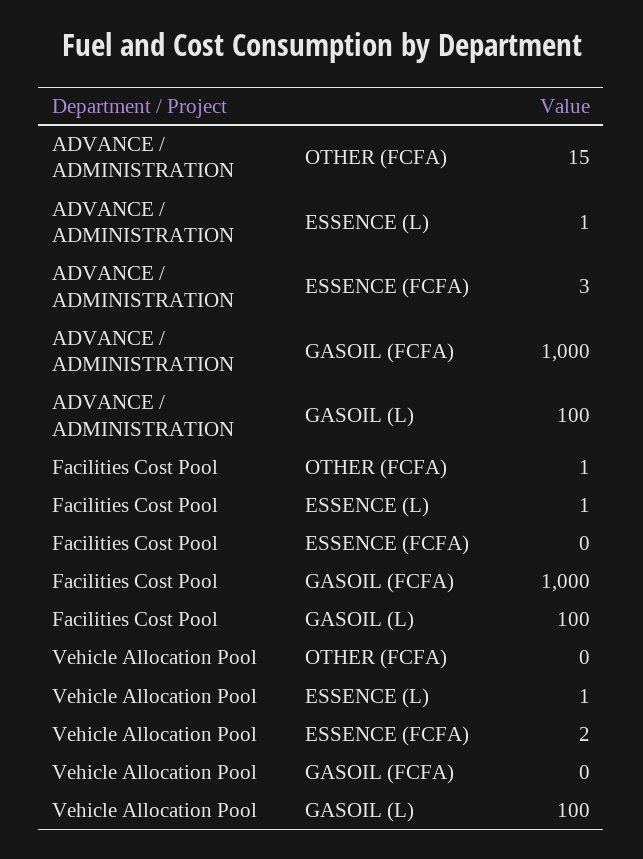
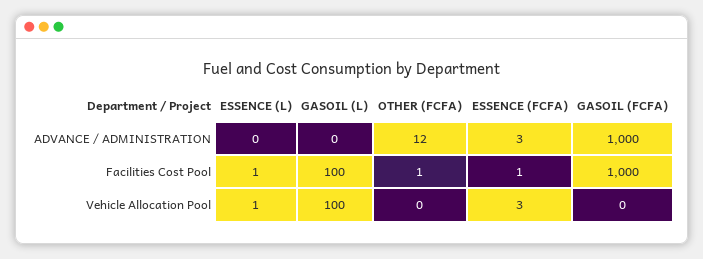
ADVANCE / ADMINISTRATION, OTHER (FCFA): 15 -> 12
ADVANCE / ADMINISTRATION, ESSENCE (L): 1 -> 0
ADVANCE / ADMINISTRATION, GASOIL (L): 100 -> 0
Facilities Cost Pool, ESSENCE (FCFA): 0 -> 1
Vehicle Allocation Pool, ESSENCE (FCFA): 2 -> 3

